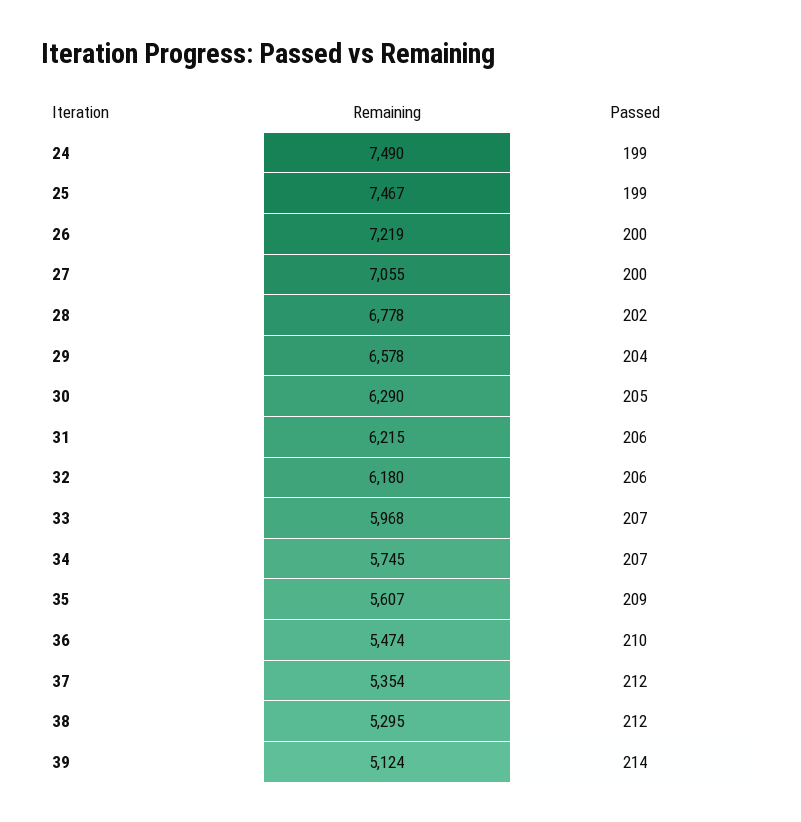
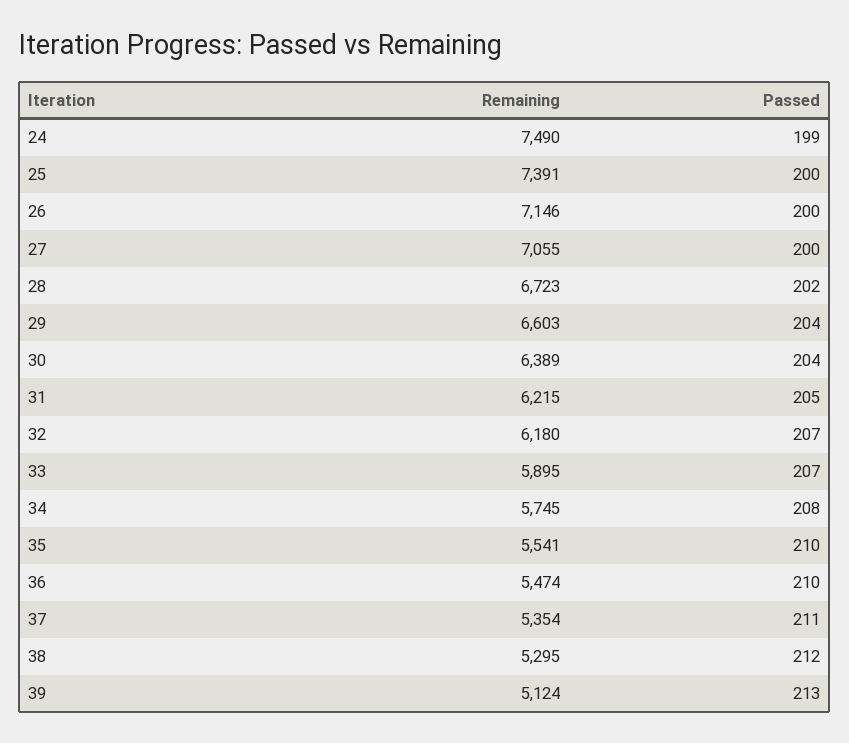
Remaining, 25: 7467 -> 7391
Passed, 25: 199 -> 200
Remaining, 26: 7219 -> 7146
Remaining, 28: 6778 -> 6723
Remaining, 29: 6578 -> 6603
Remaining, 30: 6290 -> 6389
Passed, 30: 205 -> 204
Passed, 31: 206 -> 205
Passed, 32: 206 -> 207
Remaining, 33: 5968 -> 5895
Passed, 34: 207 -> 208
Remaining, 35: 5607 -> 5541
Passed, 35: 209 -> 210
Passed, 37: 212 -> 211
Passed, 39: 214 -> 213

